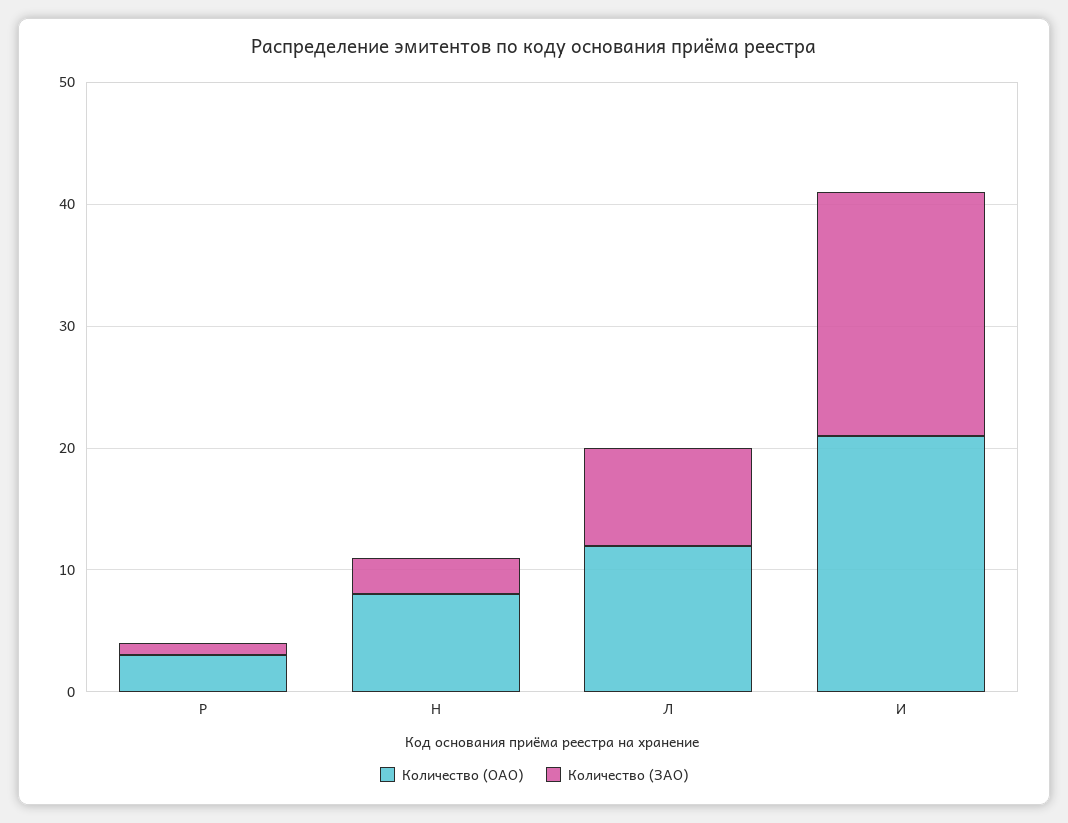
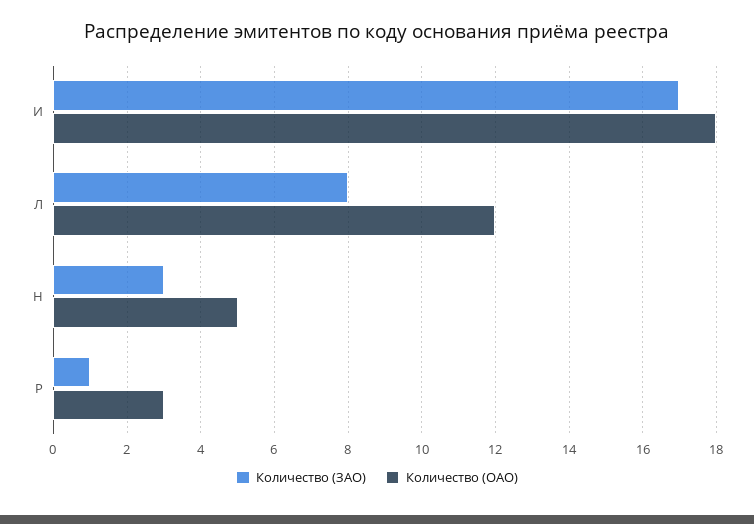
Количество (ОАО), Н: 8 -> 5
Количество (ОАО), И: 21 -> 18
Количество (ЗАО), И: 20 -> 17

